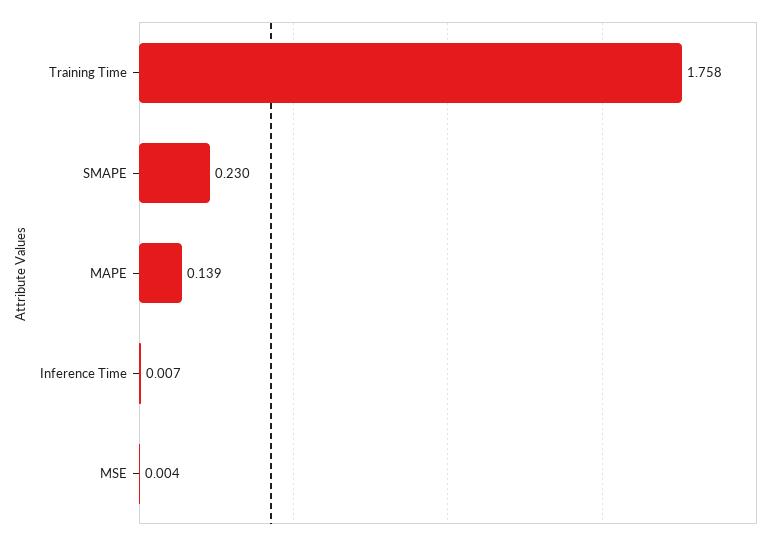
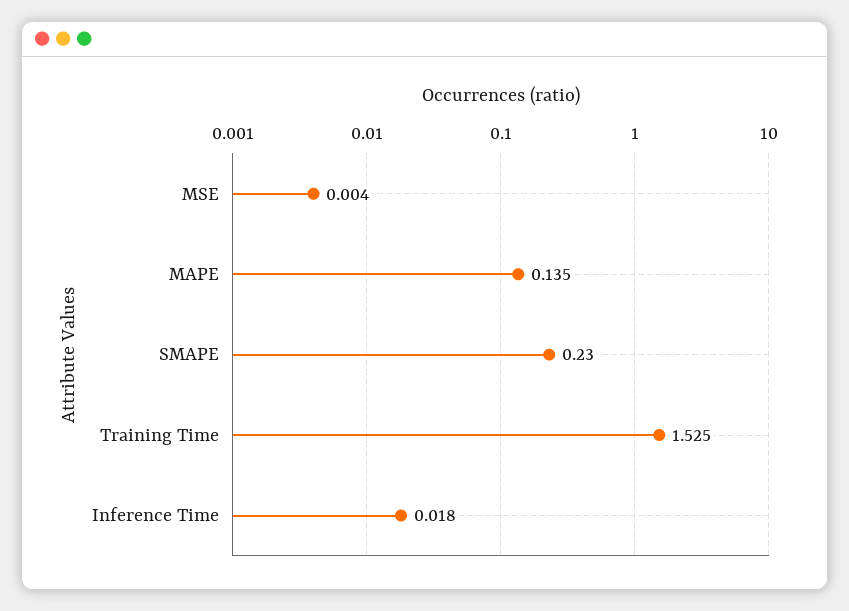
Training Time: 1.758 -> 1.525
MAPE: 0.139 -> 0.135
Inference Time: 0.007 -> 0.018

